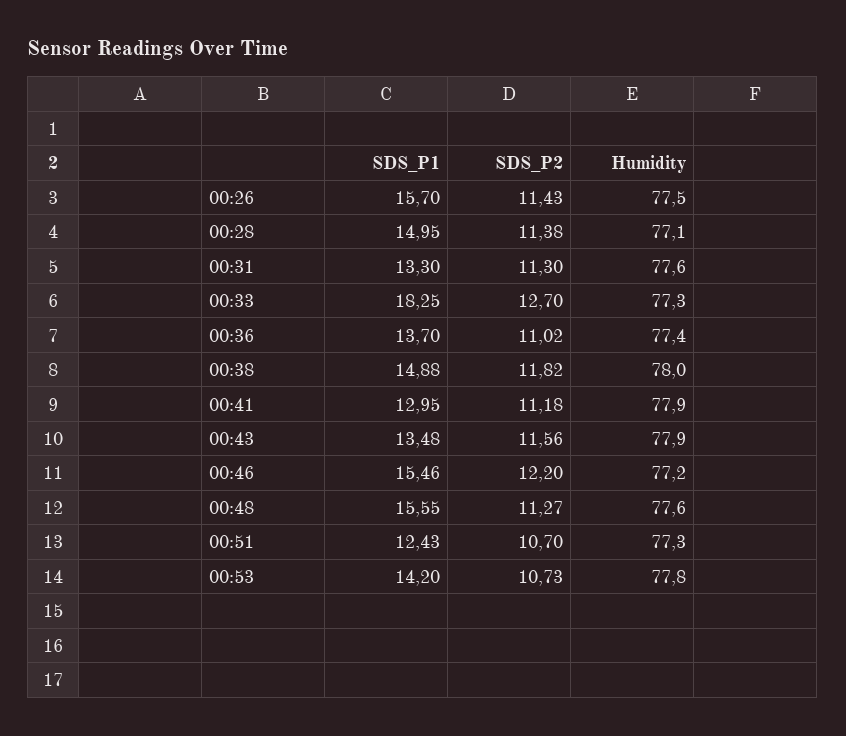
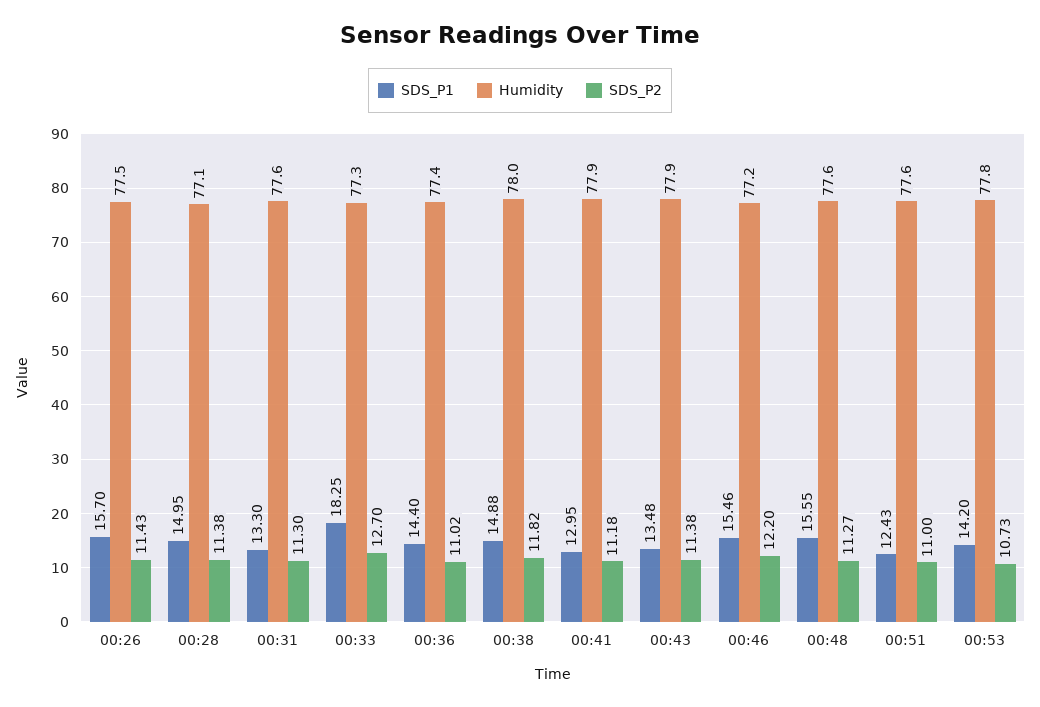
SDS_P1, 00:36: 13.7 -> 14.4
SDS_P2, 00:43: 11.56 -> 11.38
SDS_P2, 00:51: 10.7 -> 11
Humidity, 00:51: 77.3 -> 77.6

